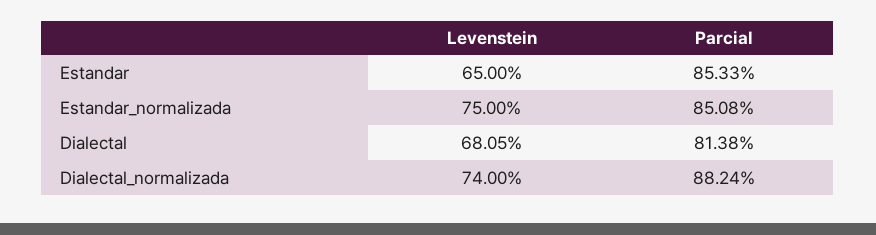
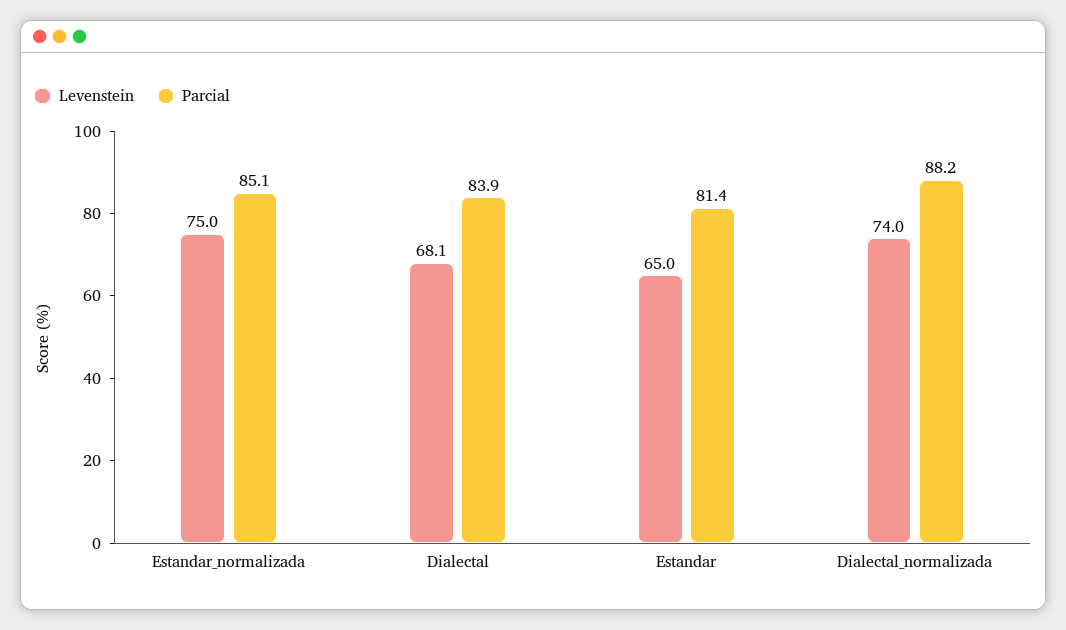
Parcial, Estandar: 85.33 -> 81.4
Parcial, Dialectal: 81.38 -> 83.9

